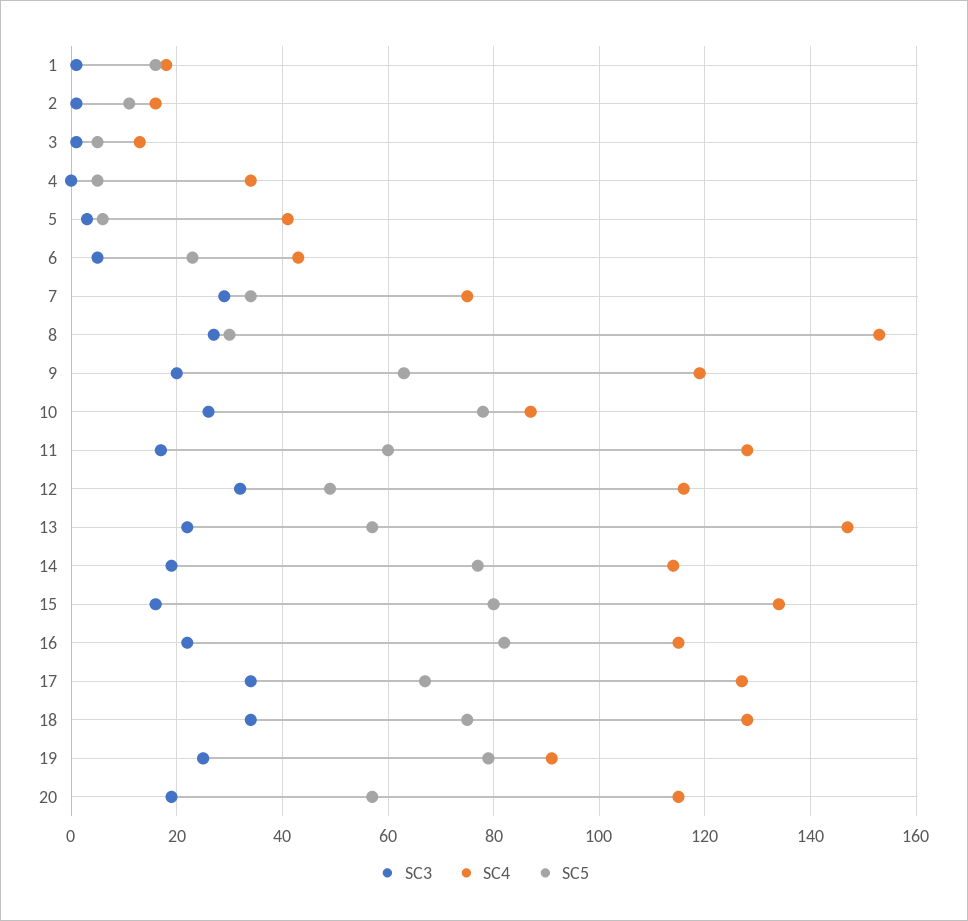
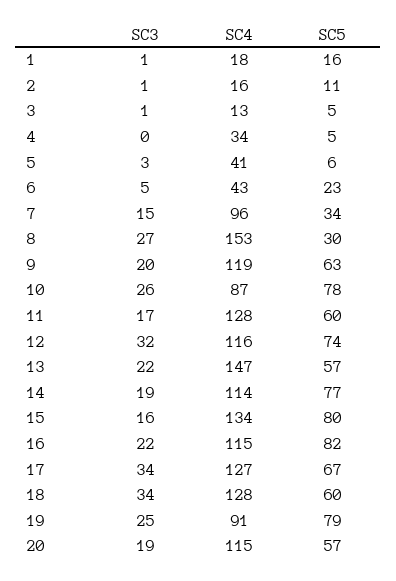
SC3, 7: 30 -> 15
SC4, 7: 75 -> 96
SC5, 12: 50 -> 74
SC5, 18: 75 -> 60

